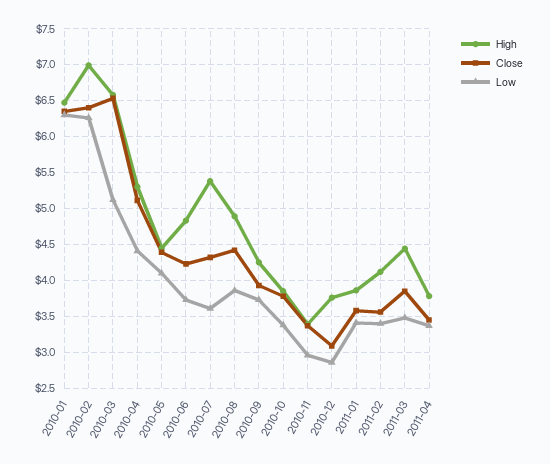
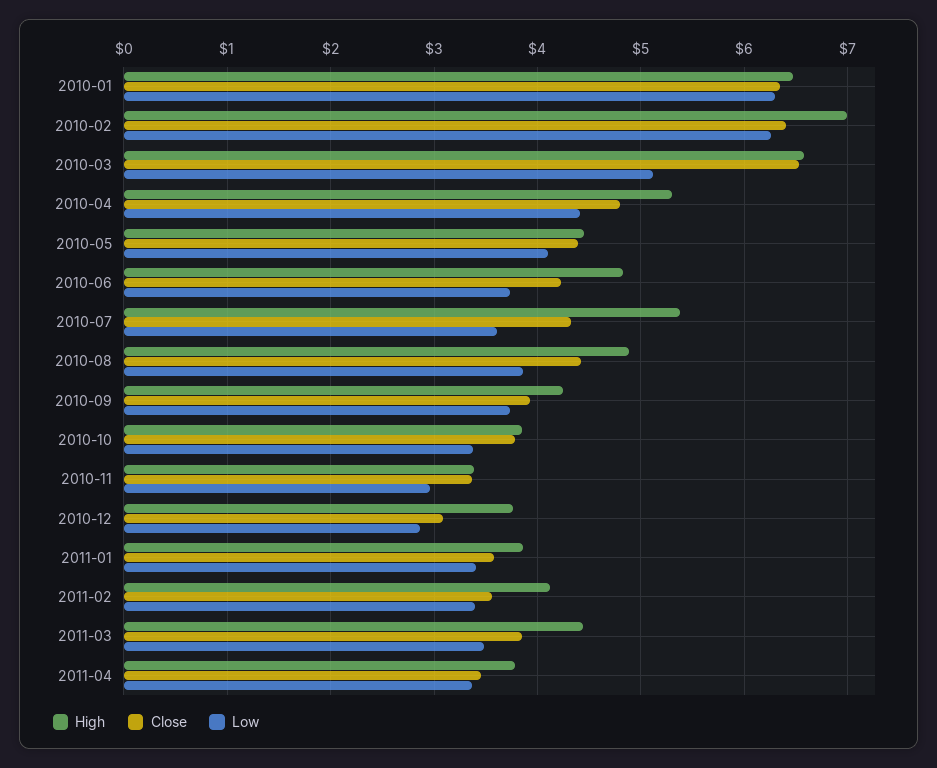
Close, 2010-04: 5.1 -> 4.8

